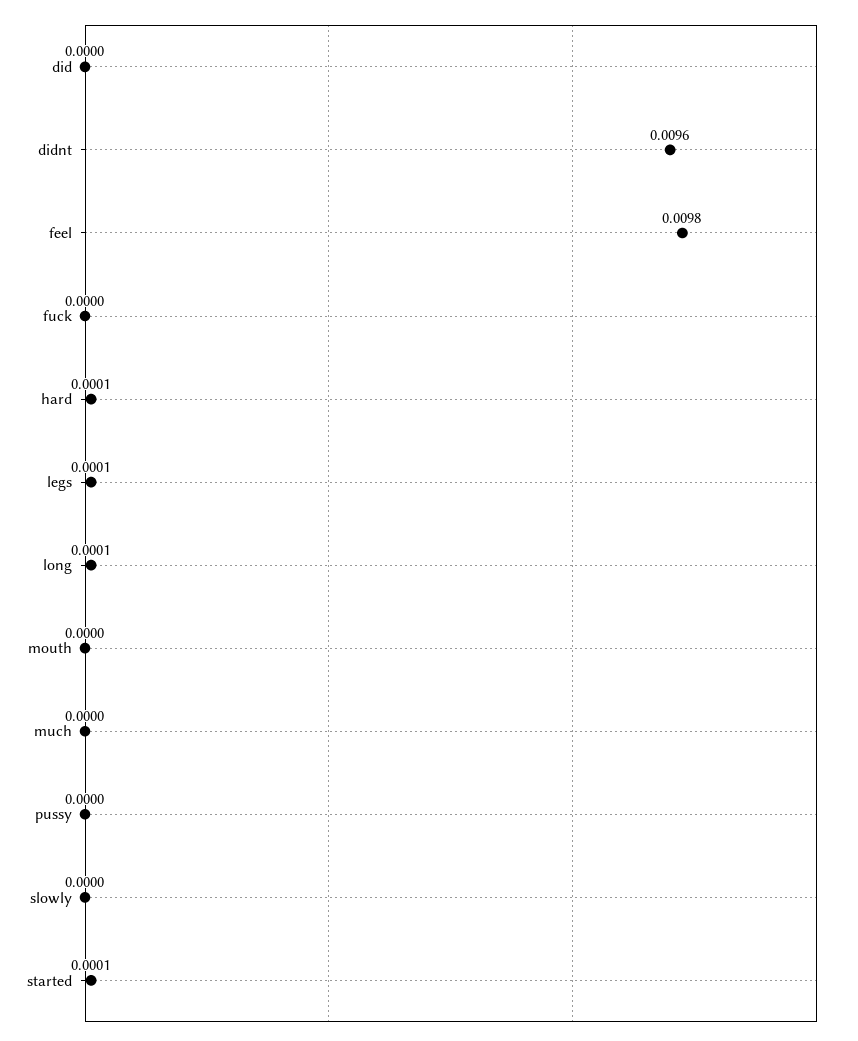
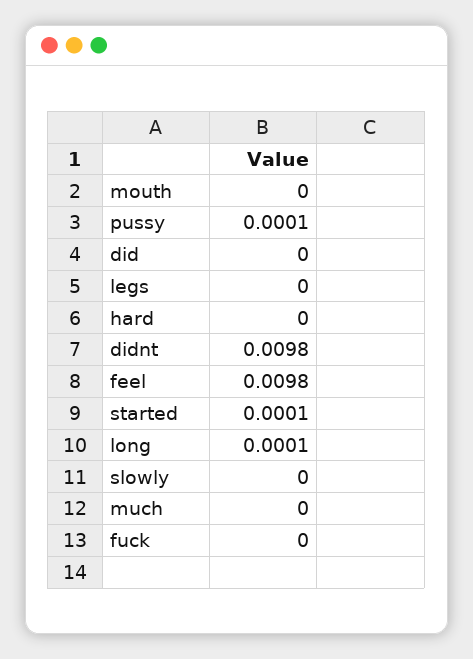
didnt: 0.0096 -> 0.0098
hard: 0.0001 -> 0
legs: 0.0001 -> 0
pussy: 0 -> 0.0001

